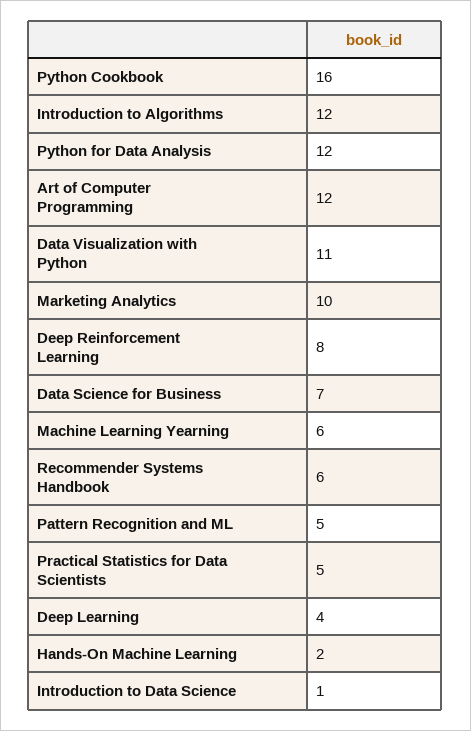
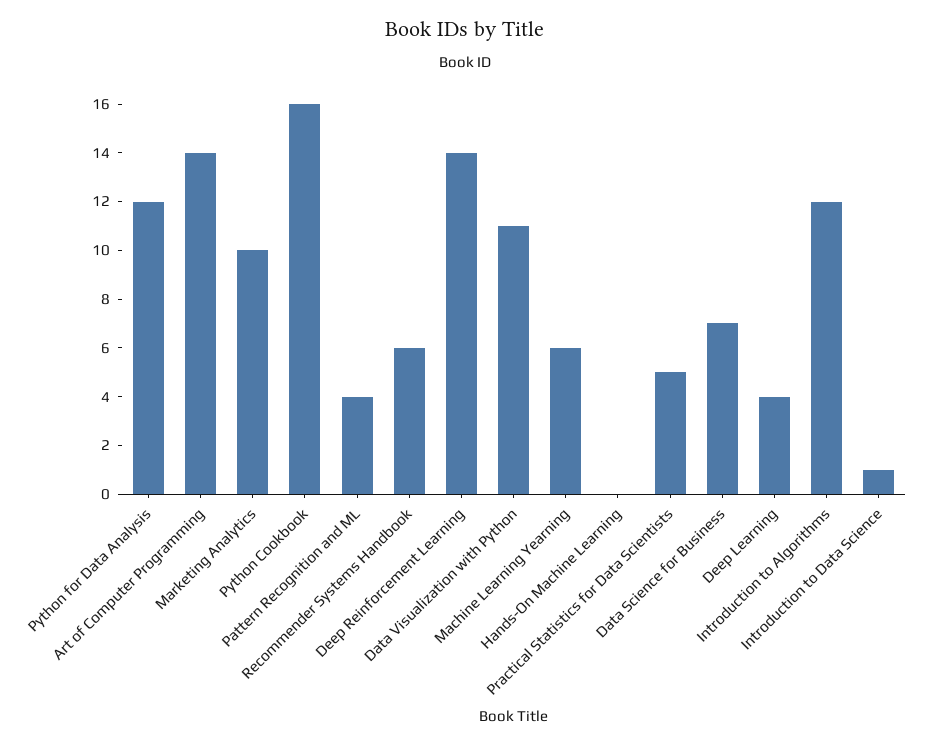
Art of Computer Programming: 12 -> 14
Deep Reinforcement Learning: 8 -> 14
Pattern Recognition and ML: 5 -> 4
Hands-On Machine Learning: 2 -> 0

